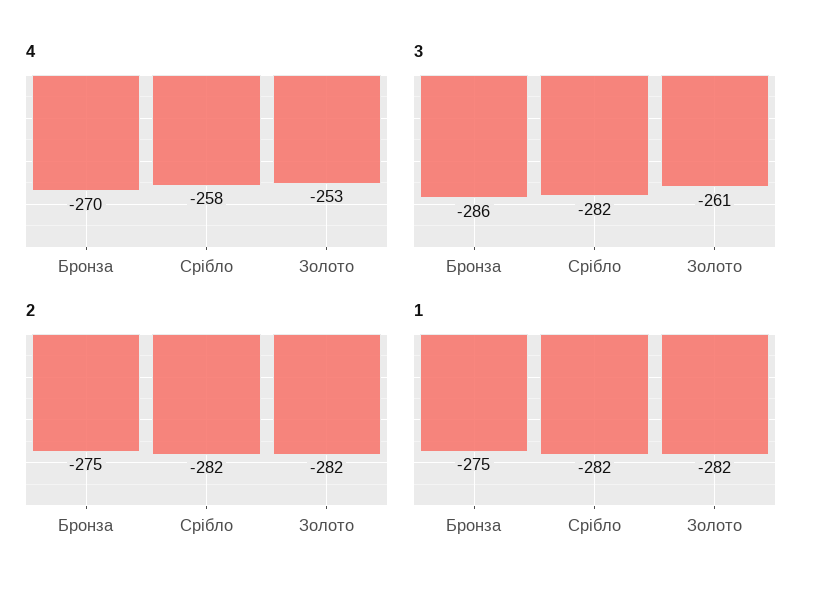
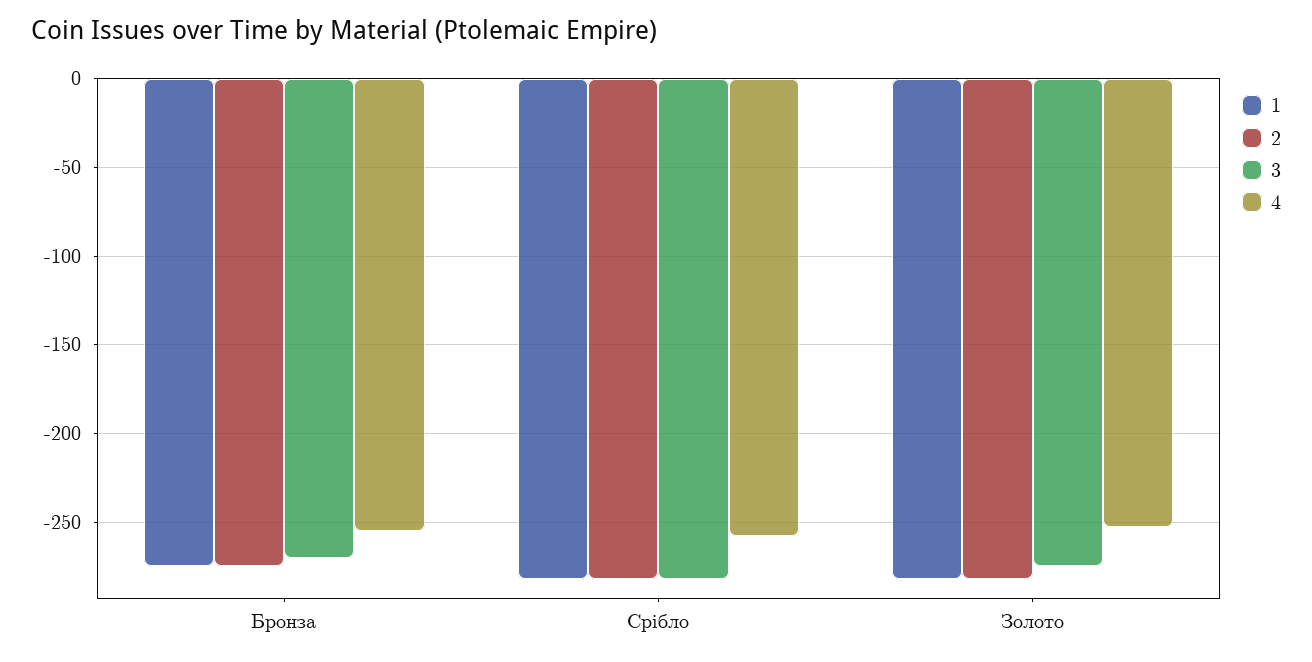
4, Бронза: -270 -> -255
3, Бронза: -286 -> -270
3, Золото: -261 -> -275

